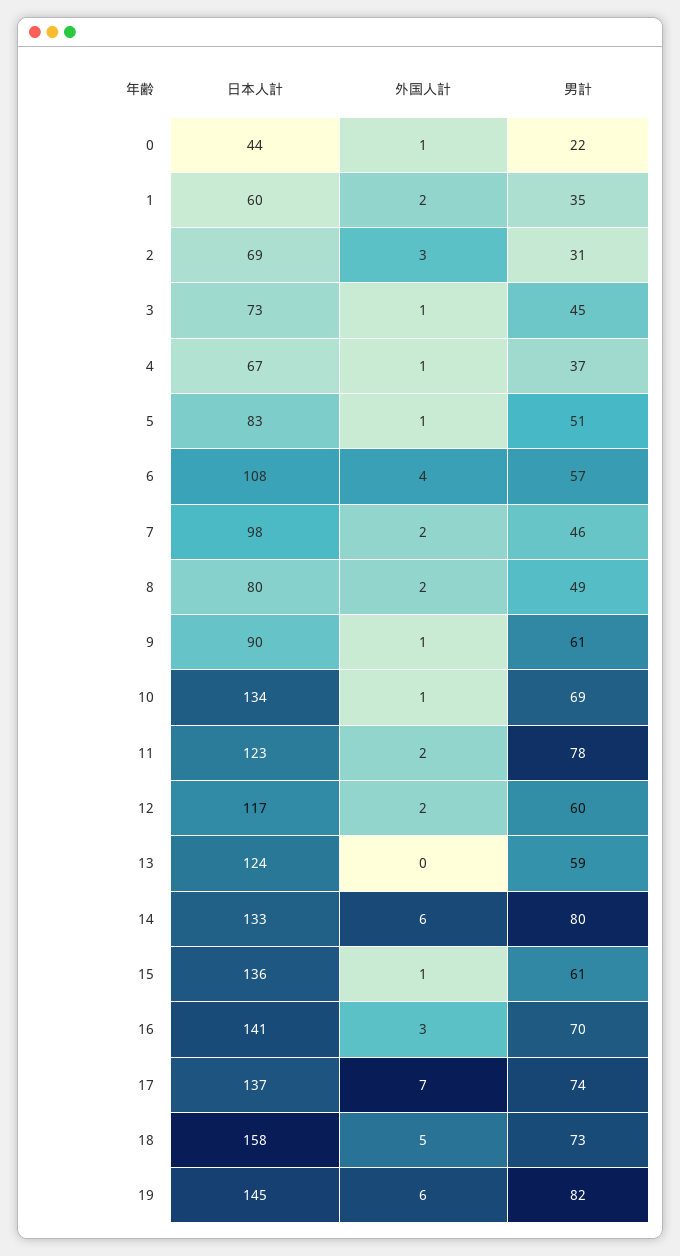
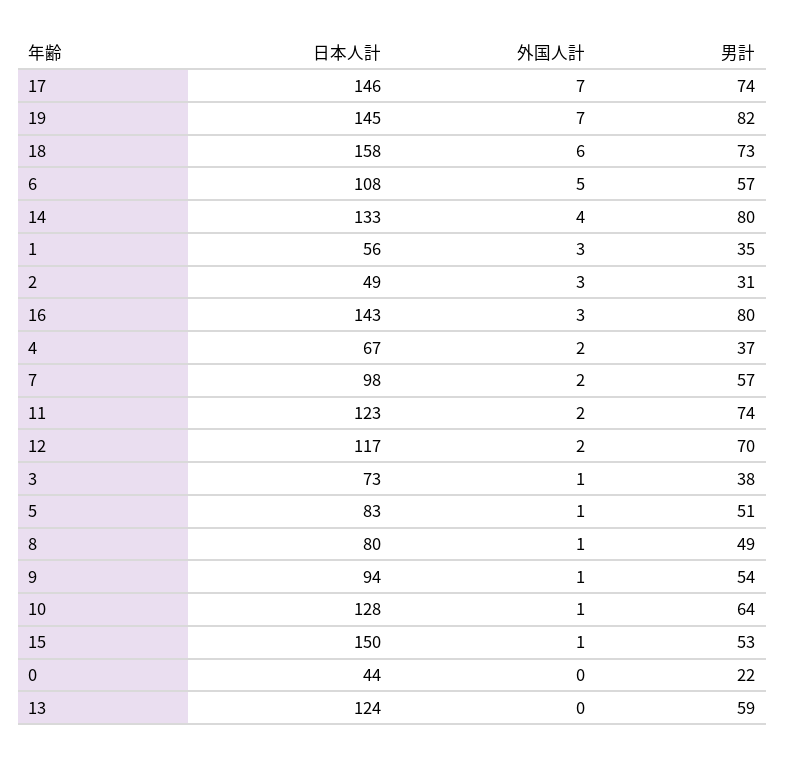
外国人計, 0: 1 -> 0
日本人計, 1: 60 -> 56
外国人計, 1: 2 -> 3
日本人計, 2: 69 -> 49
男計, 3: 45 -> 38
外国人計, 4: 1 -> 2
外国人計, 6: 4 -> 5
男計, 7: 46 -> 57
外国人計, 8: 2 -> 1
日本人計, 9: 90 -> 94
男計, 9: 61 -> 54
日本人計, 10: 134 -> 128
男計, 10: 69 -> 64
男計, 11: 78 -> 74
男計, 12: 60 -> 70
外国人計, 14: 6 -> 4
日本人計, 15: 136 -> 150
男計, 15: 61 -> 53
日本人計, 16: 141 -> 143
男計, 16: 70 -> 80
日本人計, 17: 137 -> 146
外国人計, 18: 5 -> 6
外国人計, 19: 6 -> 7

